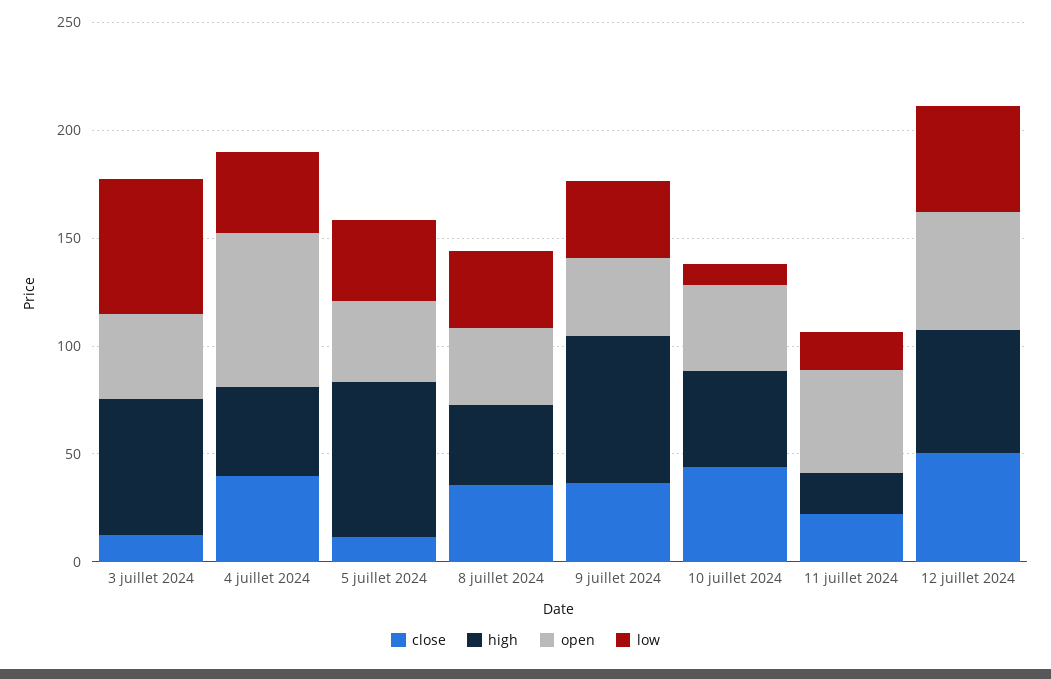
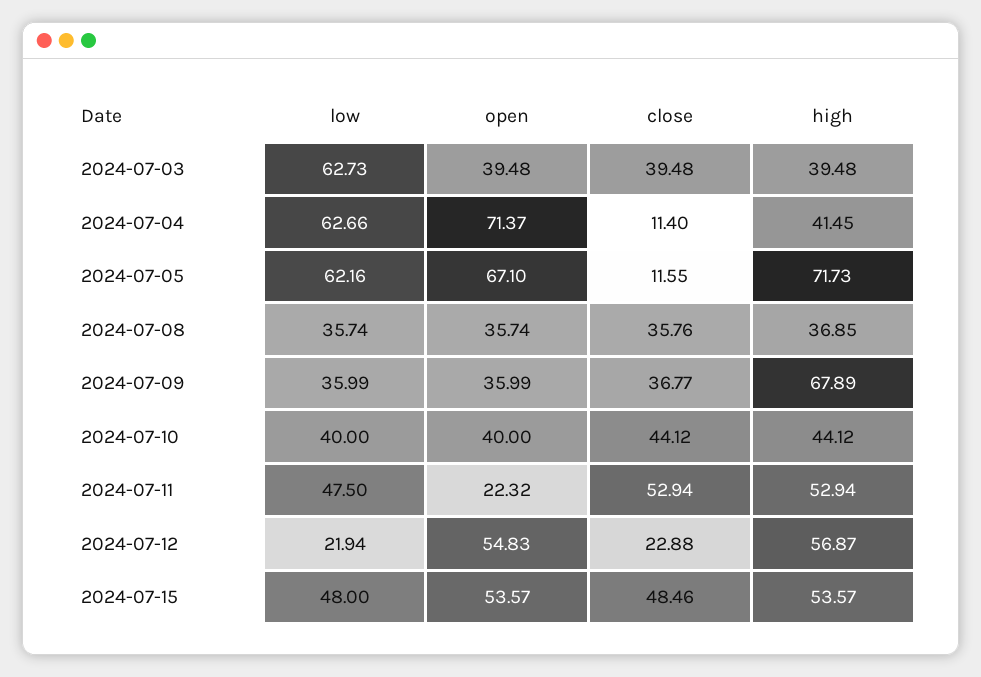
close, 3 juillet 2024: 10 -> 39.48
high, 3 juillet 2024: 60 -> 39.48
close, 4 juillet 2024: 40 -> 11.4
low, 4 juillet 2024: 40 -> 62.66
open, 5 juillet 2024: 40 -> 67.1
low, 5 juillet 2024: 40 -> 62.16
low, 10 juillet 2024: 10 -> 40
close, 11 juillet 2024: 20 -> 52.94
high, 11 juillet 2024: 20 -> 52.94
open, 11 juillet 2024: 50 -> 22.32
low, 11 juillet 2024: 20 -> 47.5
close, 12 juillet 2024: 50 -> 22.88
low, 12 juillet 2024: 50 -> 21.94
low, 2024-07-15: none -> 48
open, 2024-07-15: none -> 53.57
close, 2024-07-15: none -> 48.46
high, 2024-07-15: none -> 53.57

